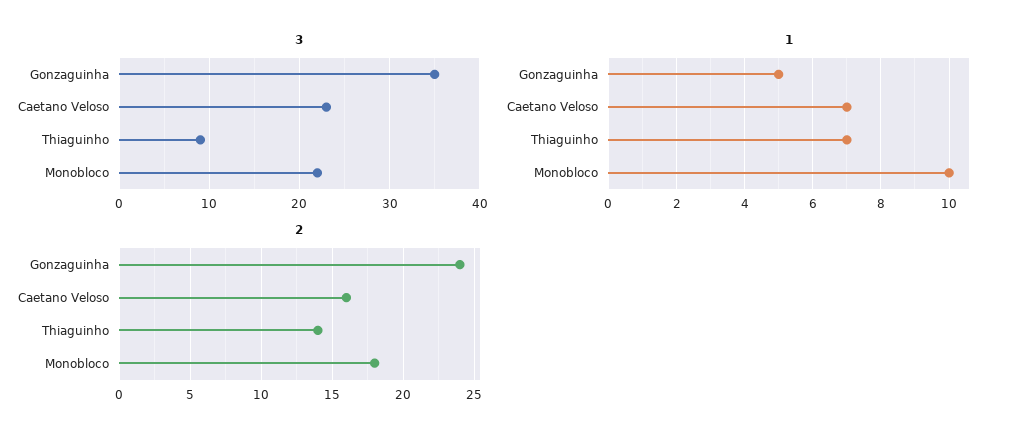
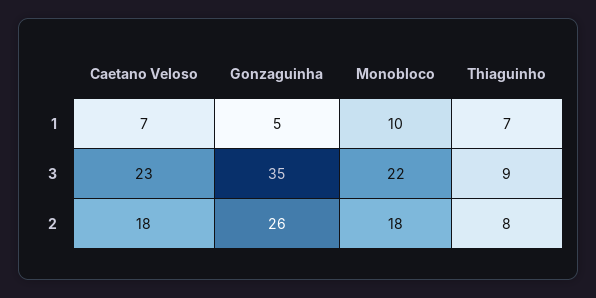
2, Gonzaguinha: 24 -> 26
2, Caetano Veloso: 16 -> 18
2, Thiaguinho: 14 -> 8

